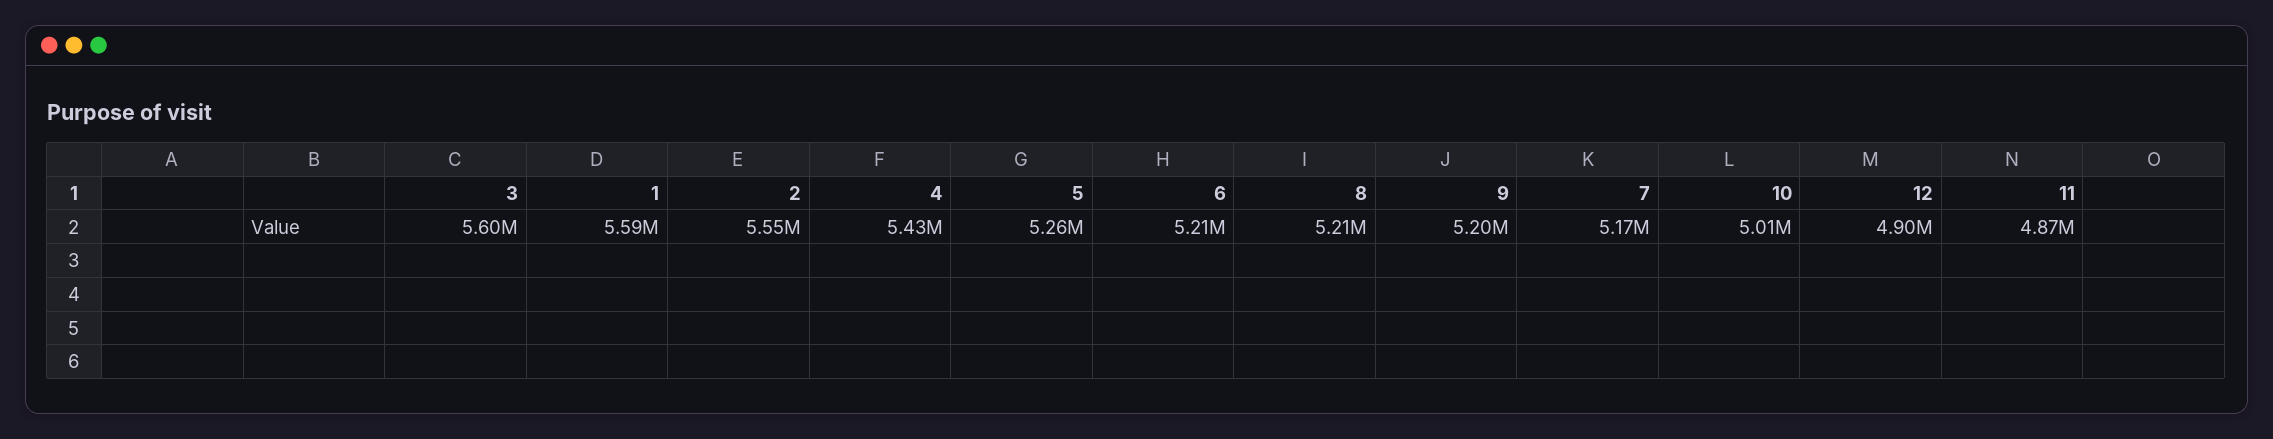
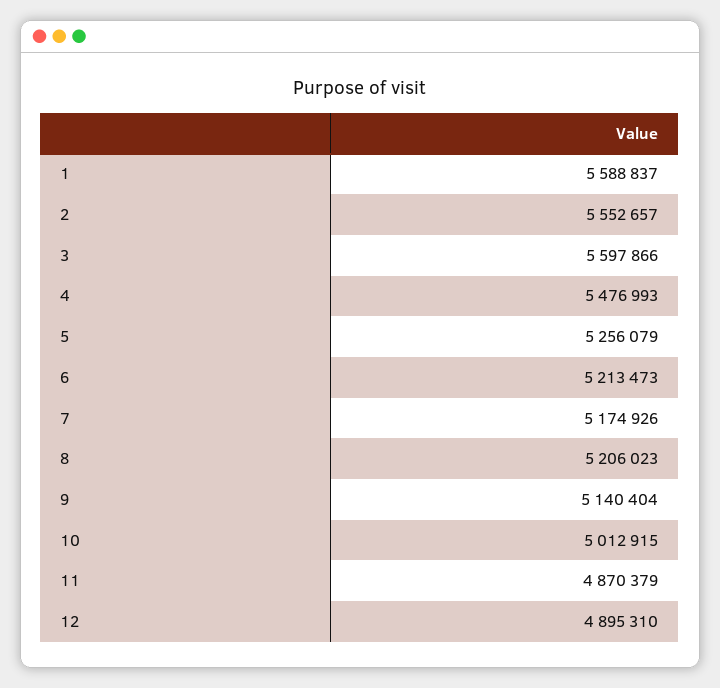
4: 5430000 -> 5476993
9: 5200000 -> 5140404

